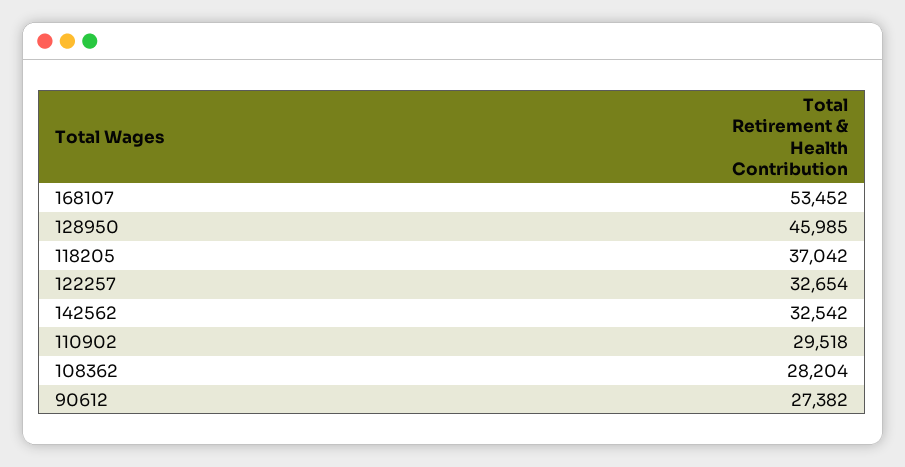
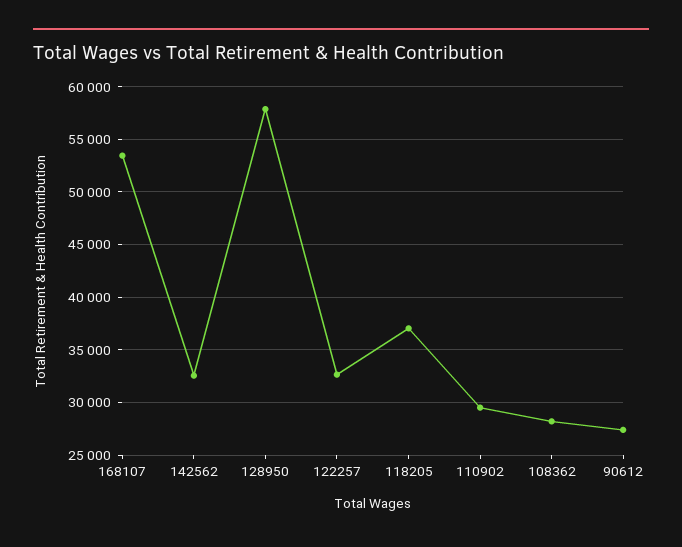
128950: 45985 -> 58000

